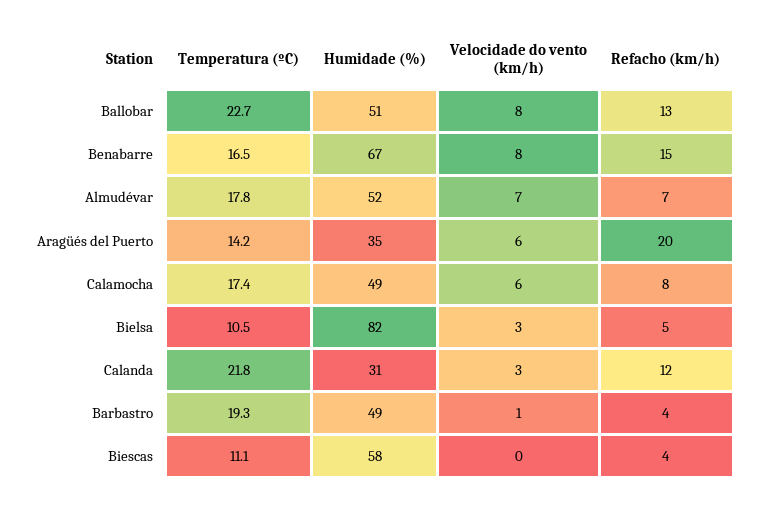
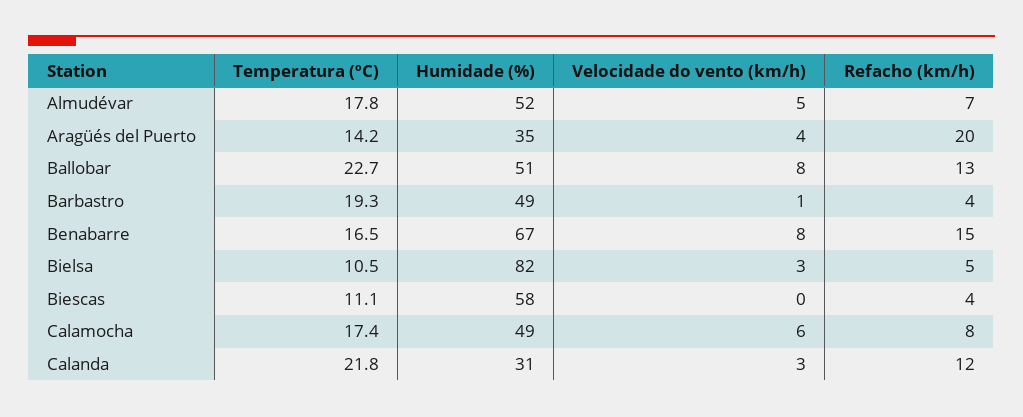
Velocidade do vento (km/h), Almudévar: 7 -> 5
Velocidade do vento (km/h), Aragüés del Puerto: 6 -> 4

